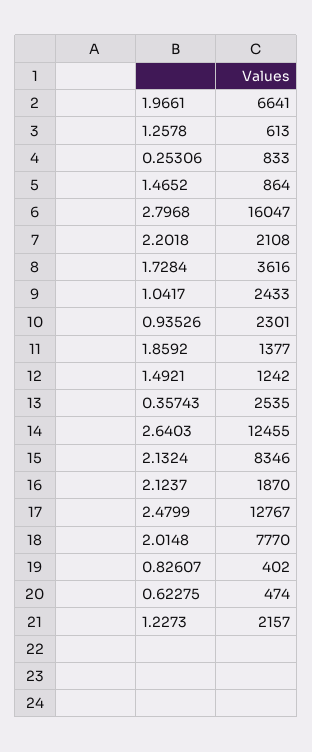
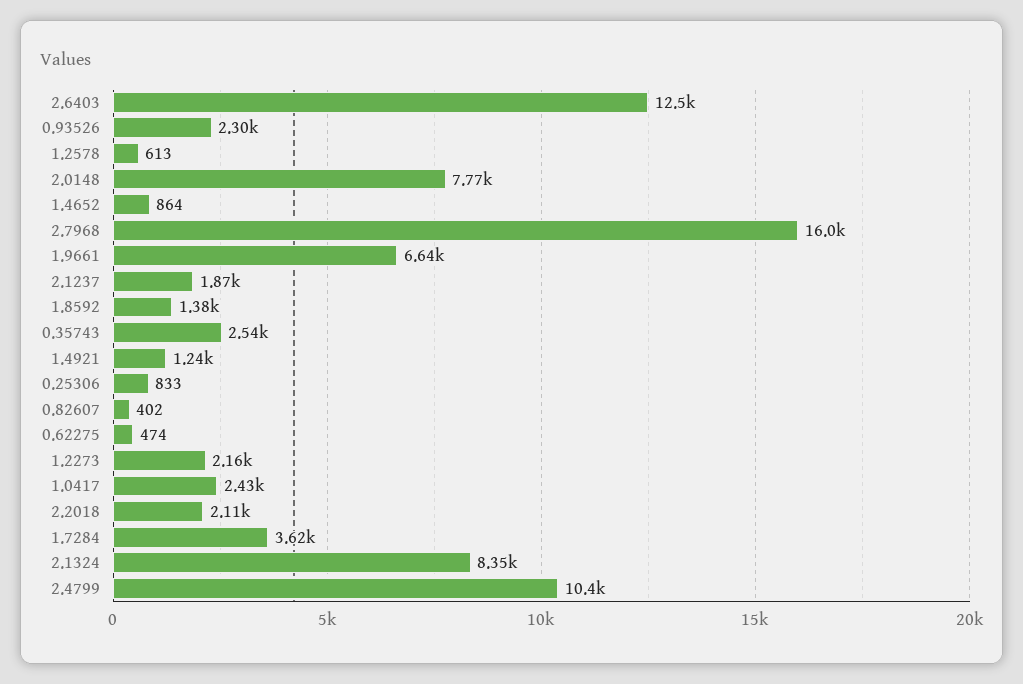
2.4799: 12767 -> 10400

